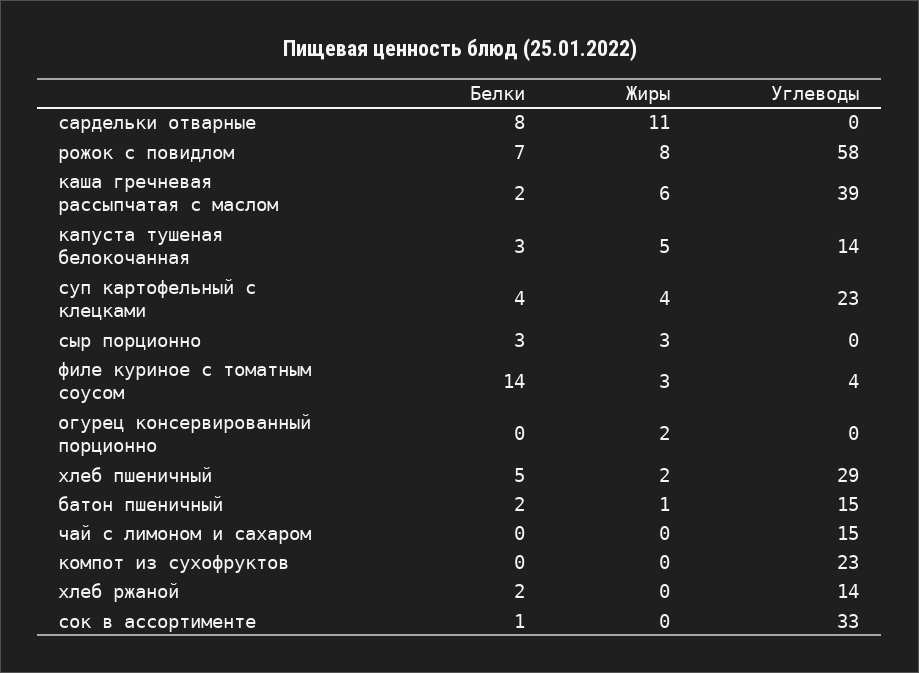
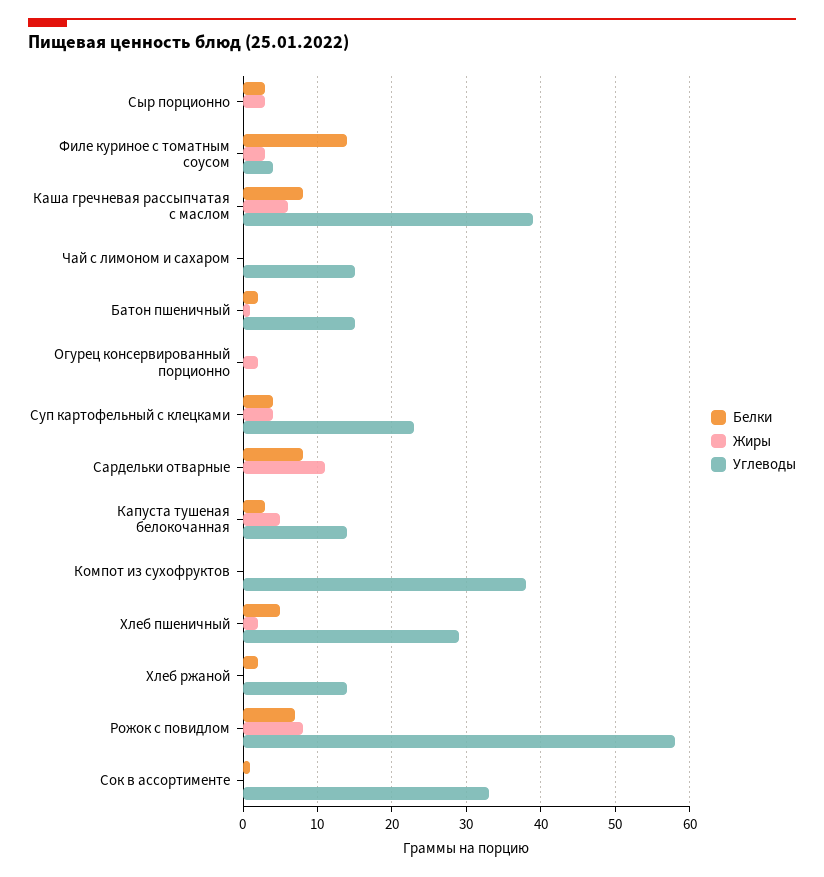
Белки, каша гречневая рассыпчатая с маслом: 2 -> 8
Углеводы, компот из сухофруктов: 23 -> 38

